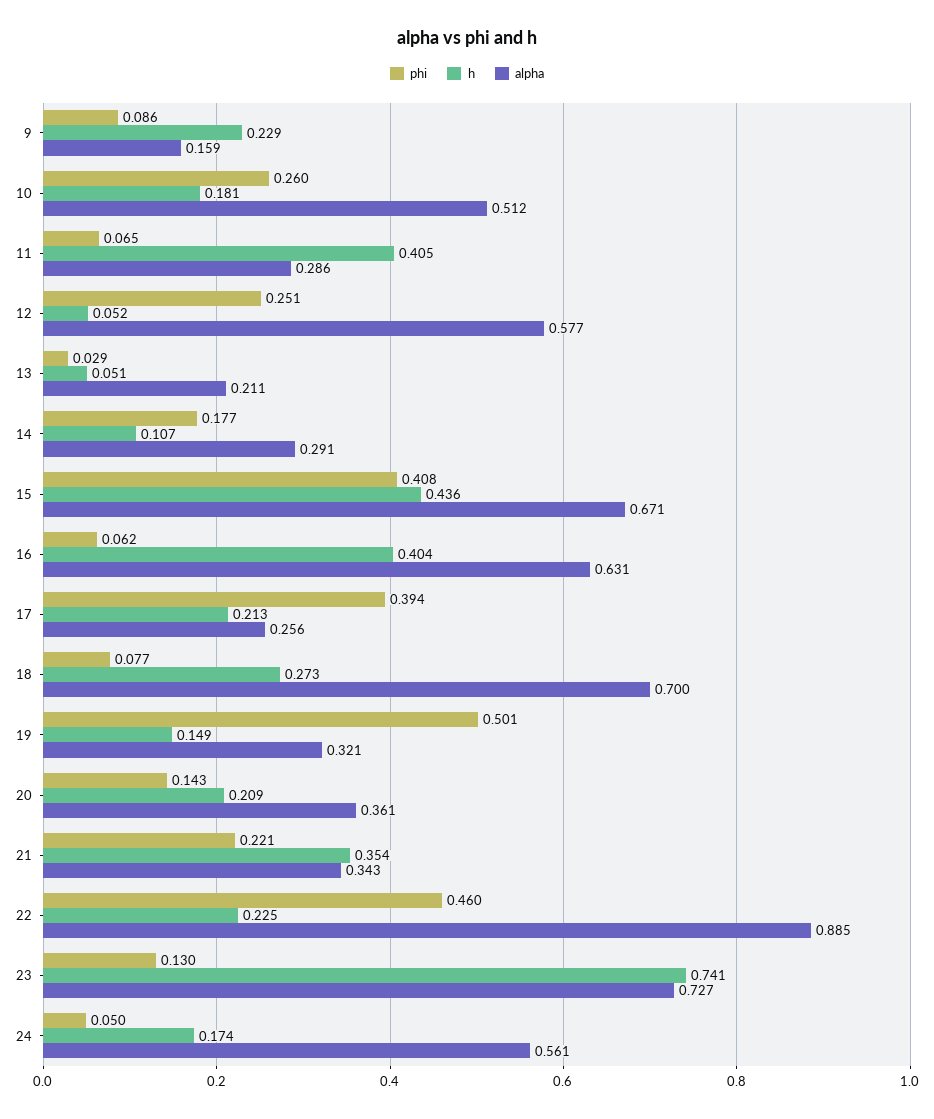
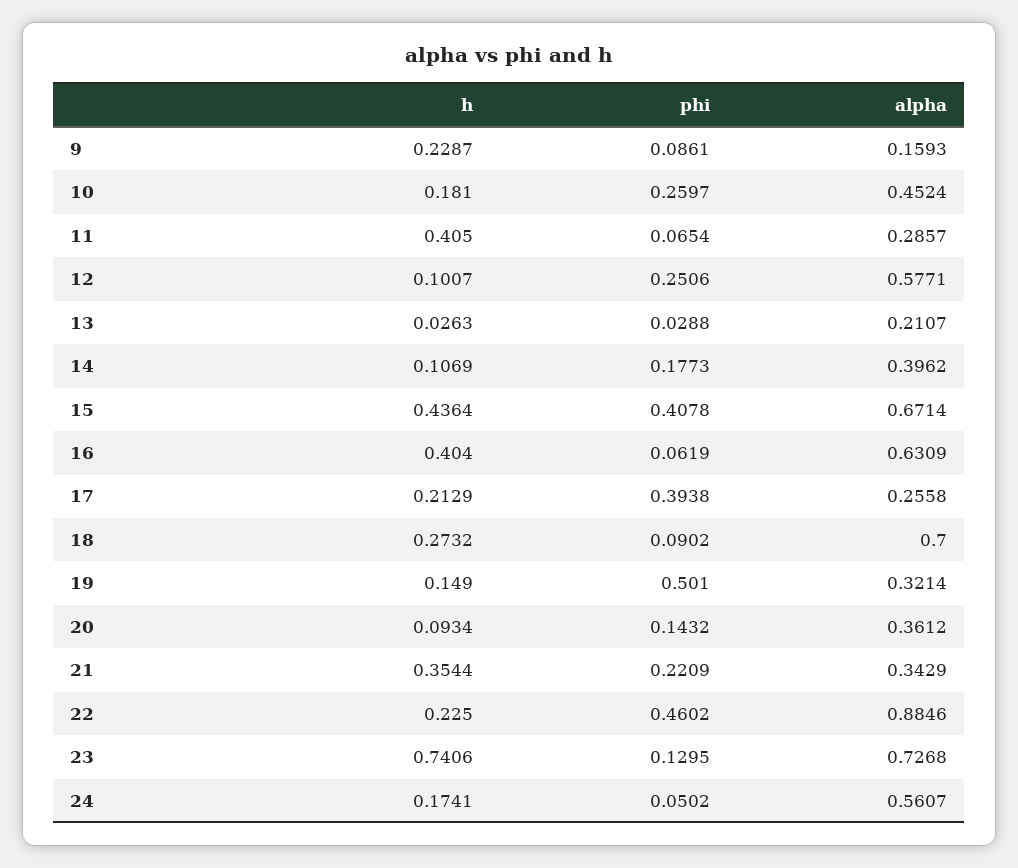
alpha, 10: 0.512 -> 0.4524
h, 12: 0.052 -> 0.1007
h, 13: 0.051 -> 0.0263
alpha, 14: 0.291 -> 0.3962
phi, 18: 0.077 -> 0.0902
h, 20: 0.209 -> 0.0934

